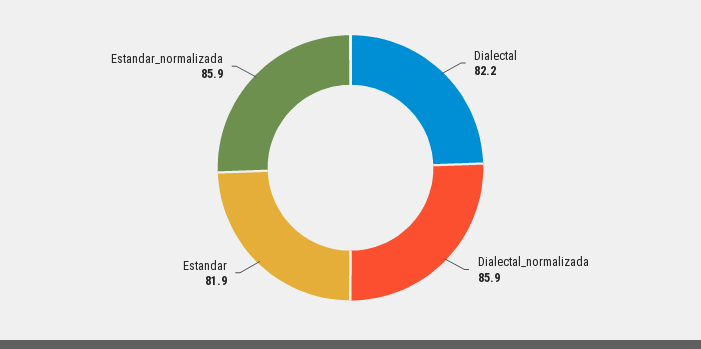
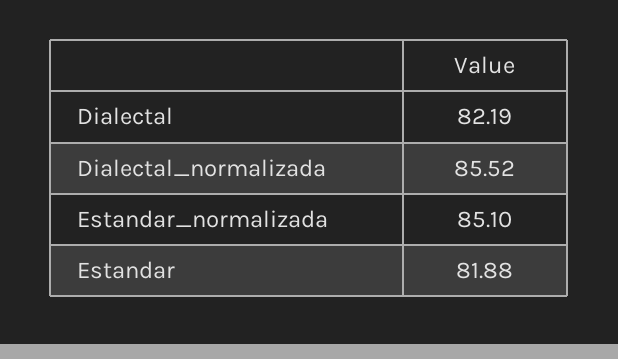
Dialectal_normalizada: 85.9 -> 85.52
Estandar_normalizada: 85.9 -> 85.1

